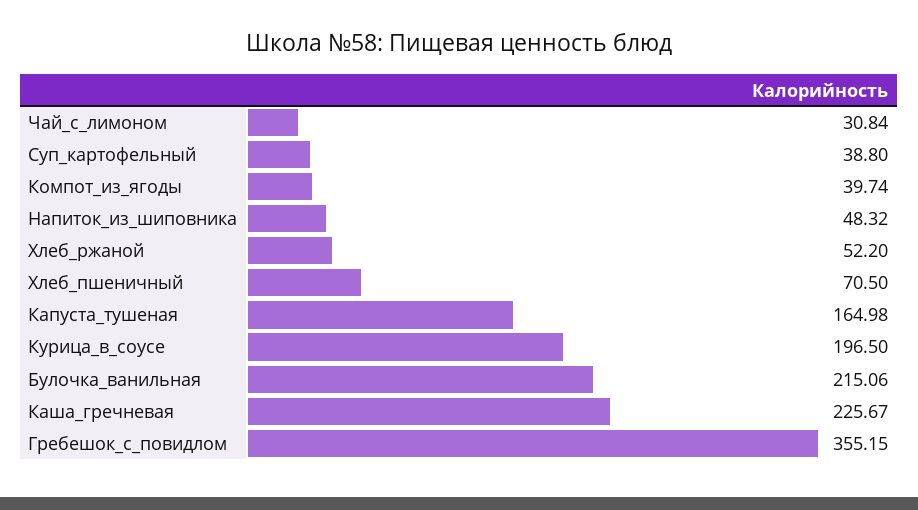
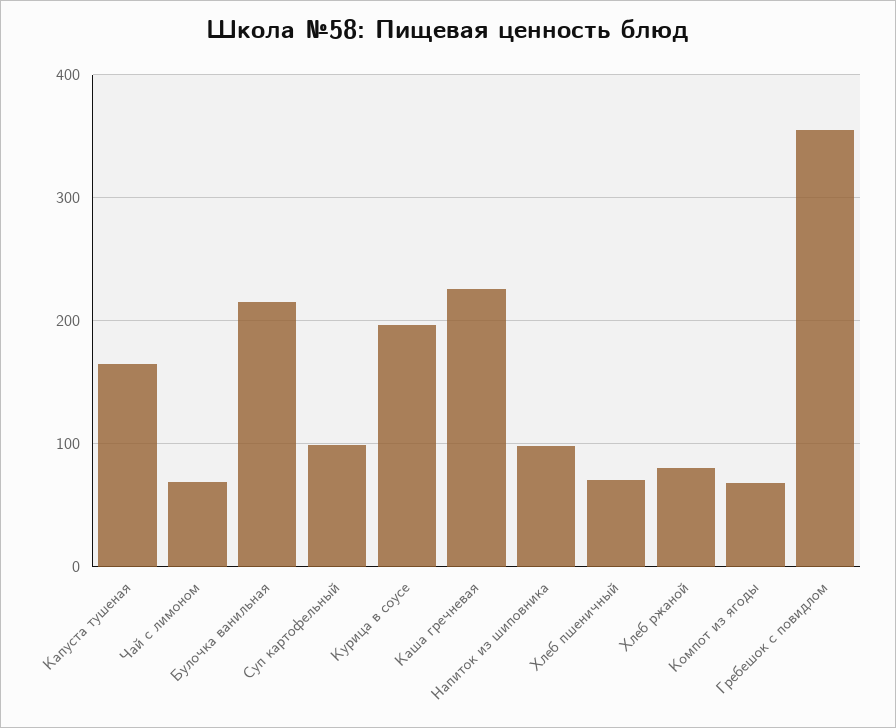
Чай_с_лимоном: 30.84 -> 70
Суп_картофельный: 38.8 -> 100
Компот_из_ягоды: 39.74 -> 70
Напиток_из_шиповника: 48.32 -> 100
Хлеб_ржаной: 52.2 -> 80

